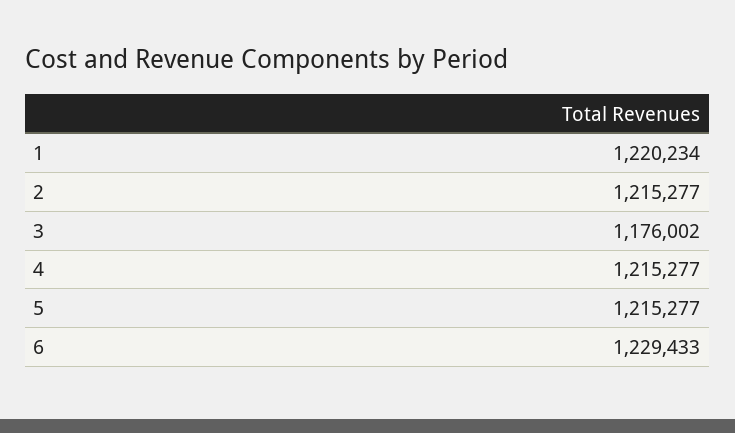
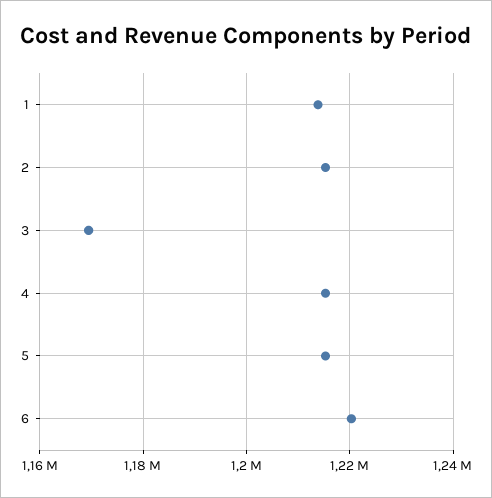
1: 1220234 -> 1214000
3: 1176002 -> 1170000
6: 1229433 -> 1220000

